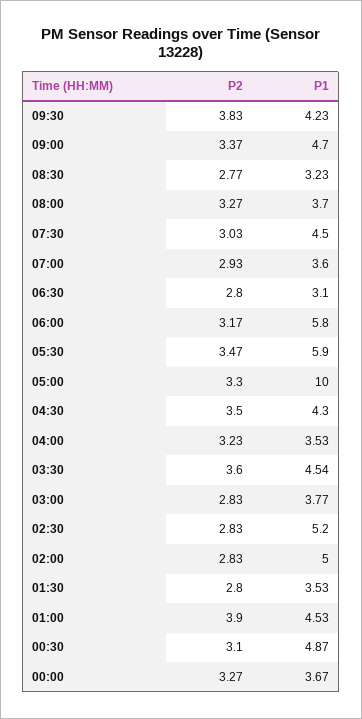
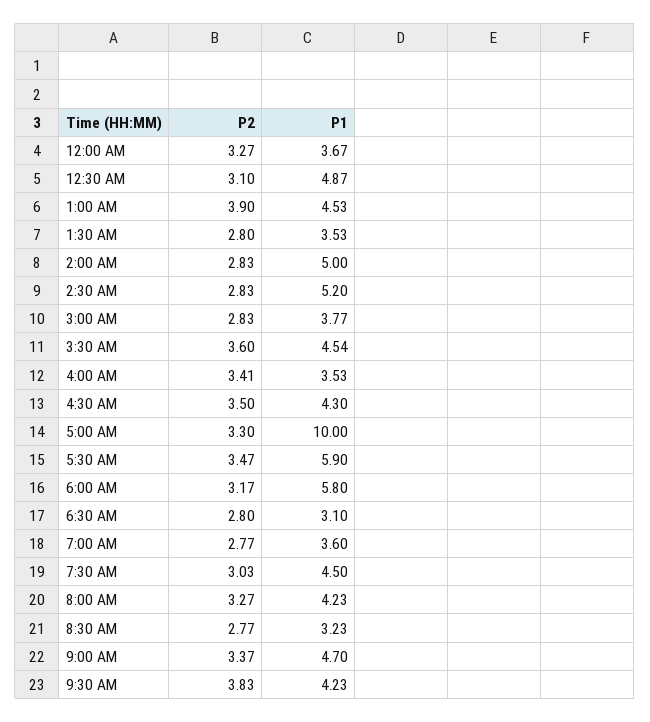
P1, 08:00: 3.7 -> 4.23
P2, 07:00: 2.93 -> 2.77
P2, 04:00: 3.23 -> 3.41

